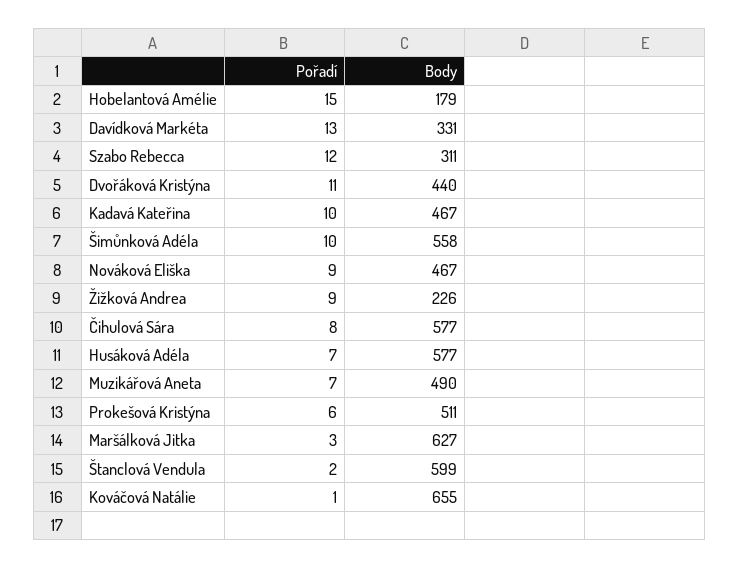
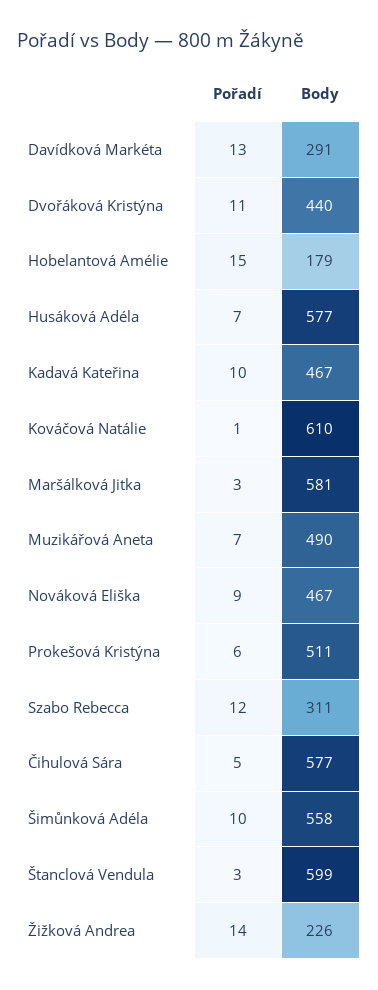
Body, Davídková Markéta: 331 -> 291
Pořadí, Žižková Andrea: 9 -> 14
Pořadí, Čihulová Sára: 8 -> 5
Body, Maršálková Jitka: 627 -> 581
Pořadí, Štanclová Vendula: 2 -> 3
Body, Kováčová Natálie: 655 -> 610

